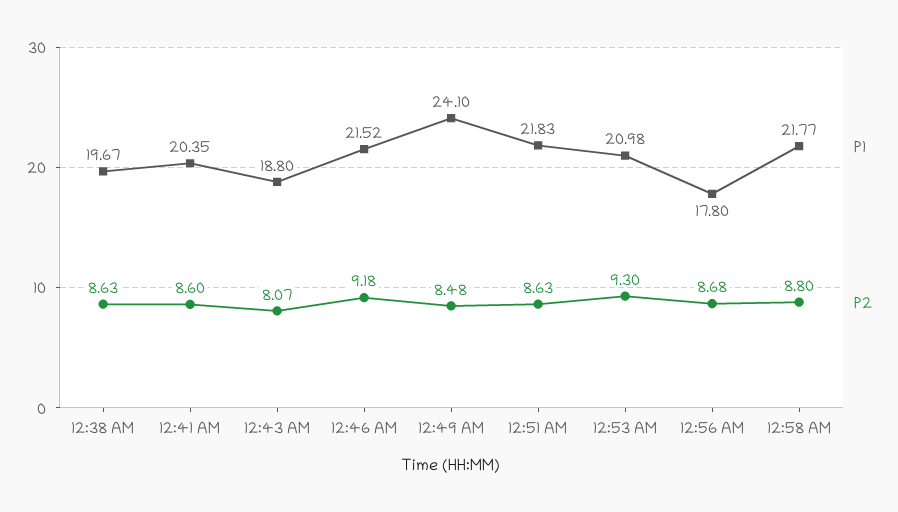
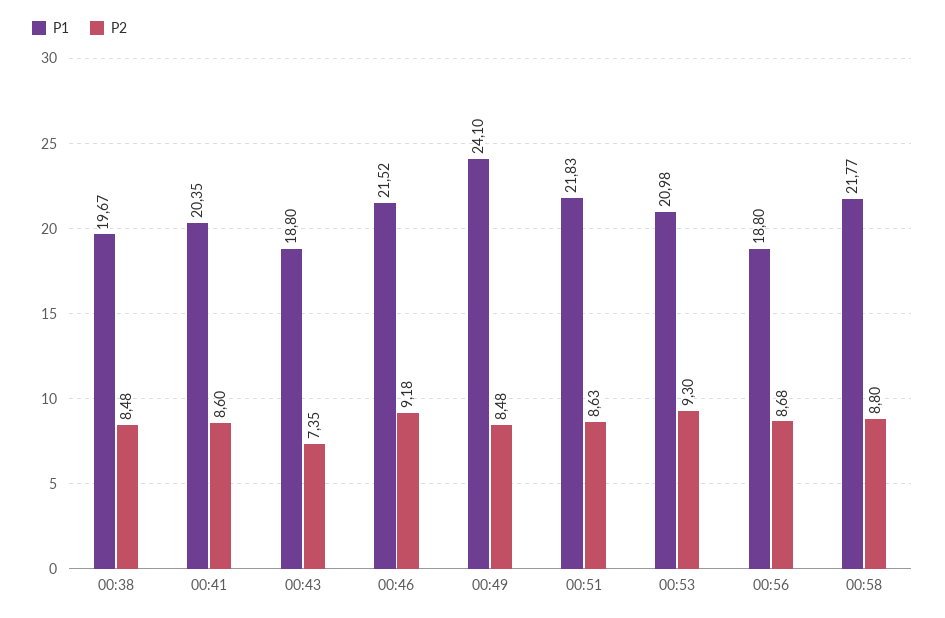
P2, 12:38 AM: 8.63 -> 8.48
P2, 12:43 AM: 8.07 -> 7.35
P1, 12:56 AM: 17.8 -> 18.8

